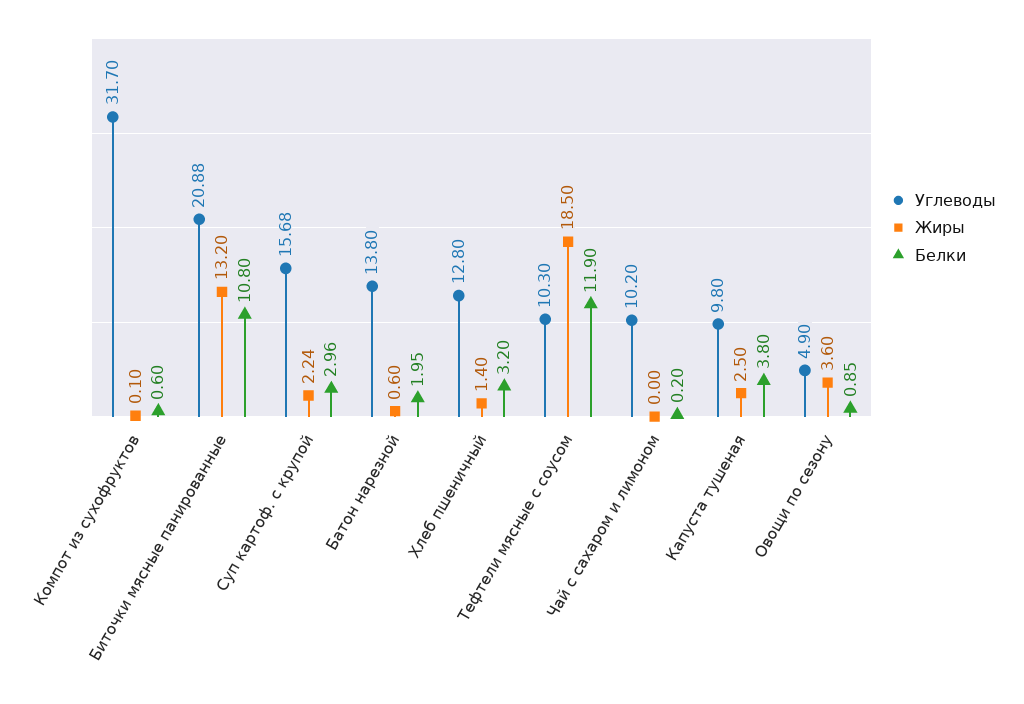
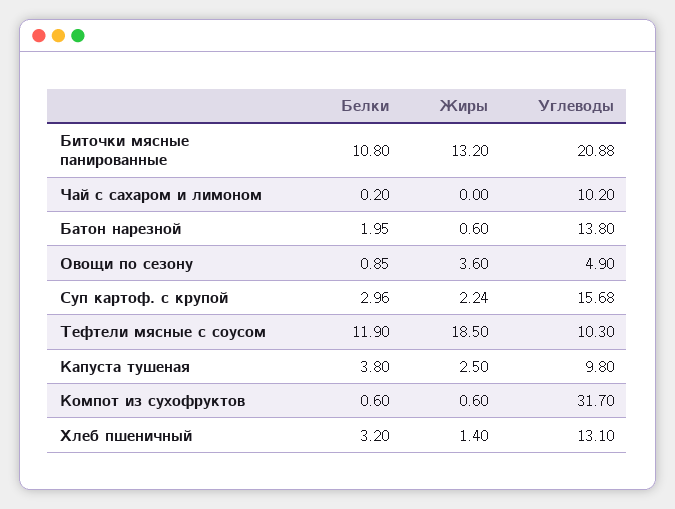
Жиры, Компот из сухофруктов: 0.1 -> 0.6
Углеводы, Хлеб пшеничный: 12.8 -> 13.1

